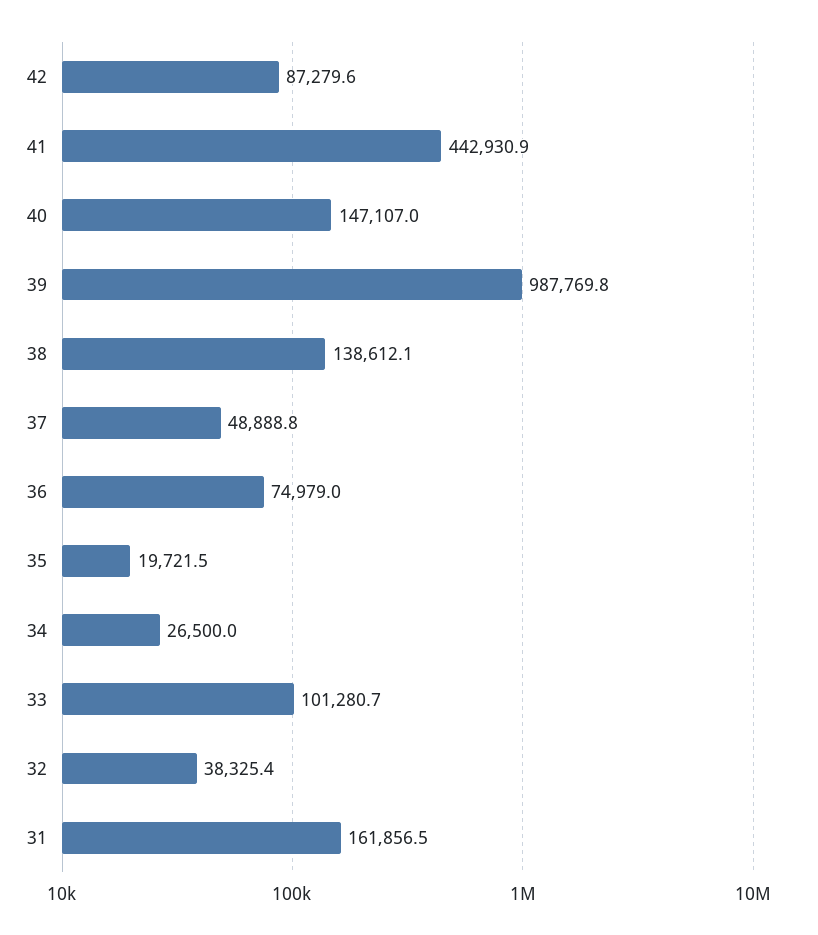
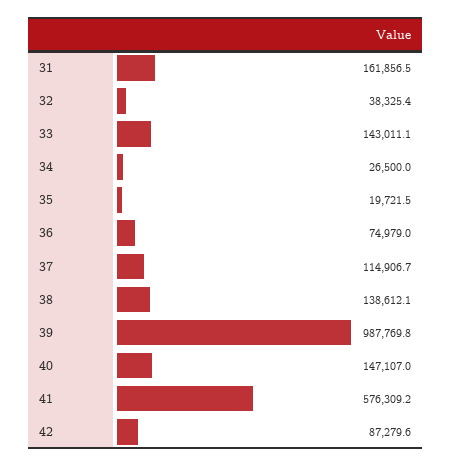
41: 442930.9 -> 576309.2
37: 48888.8 -> 114906.7
33: 101280.7 -> 143011.1

